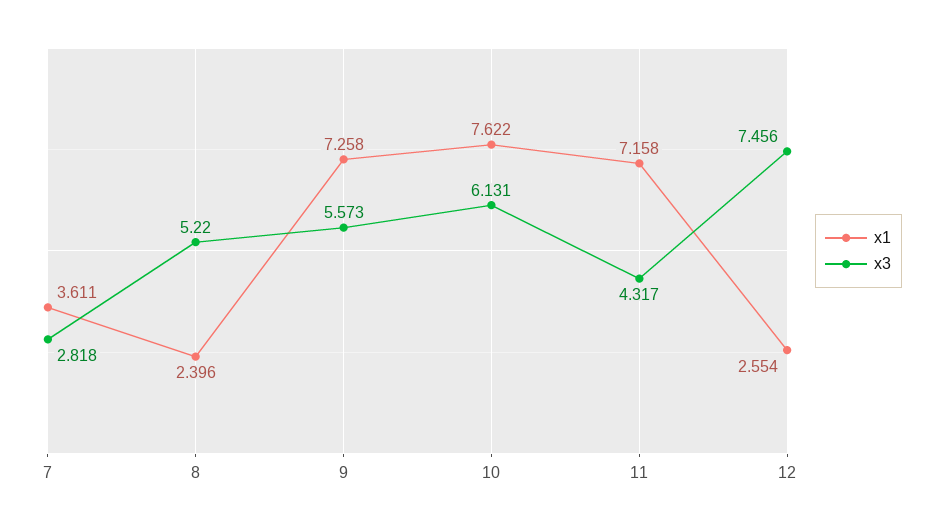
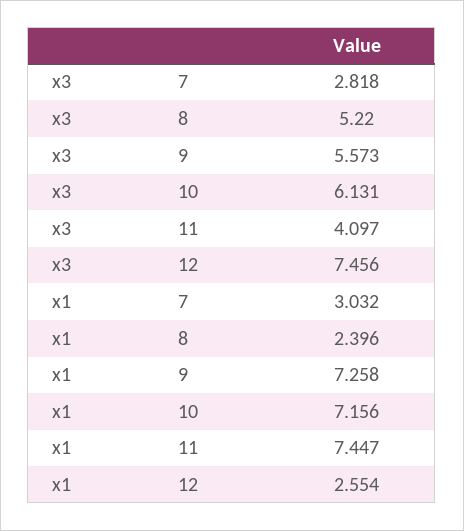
x1, 7: 3.611 -> 3.032
x1, 10: 7.622 -> 7.156
x1, 11: 7.158 -> 7.447
x3, 11: 4.317 -> 4.097

